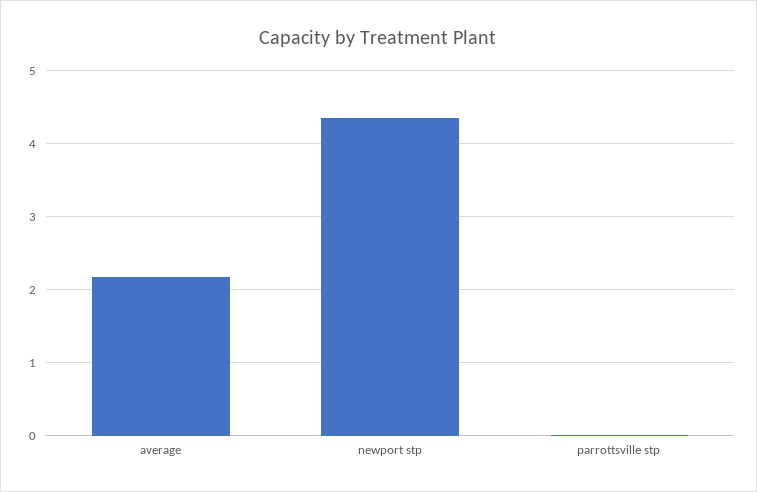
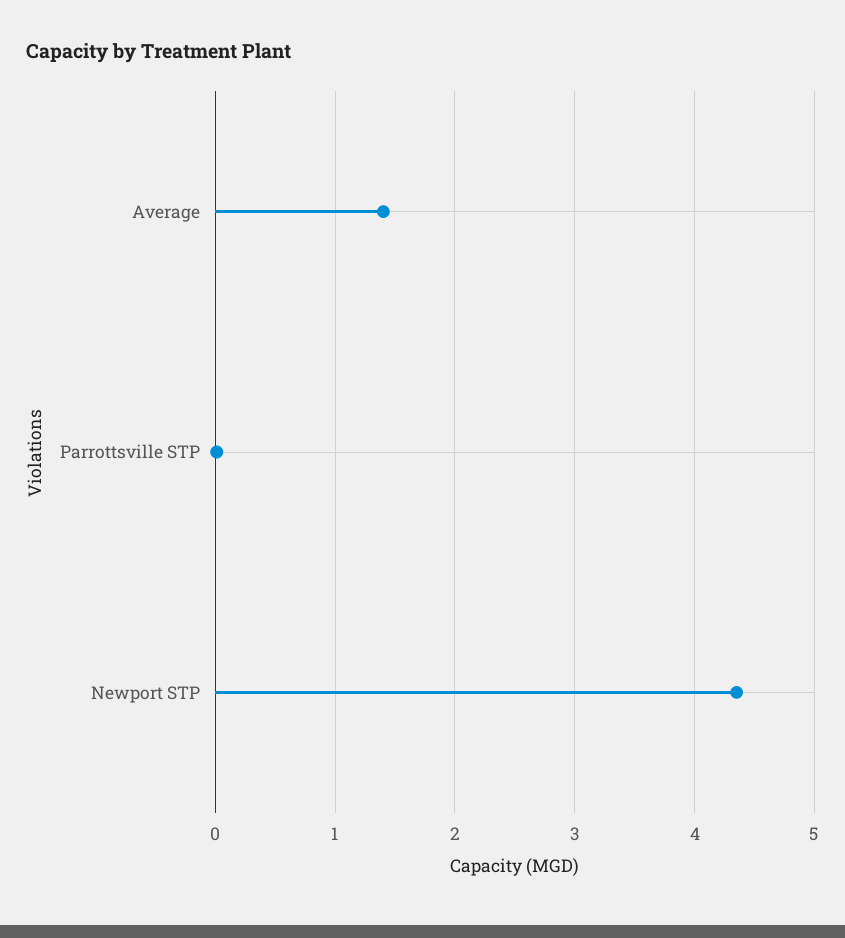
average: 2.2 -> 1.4

